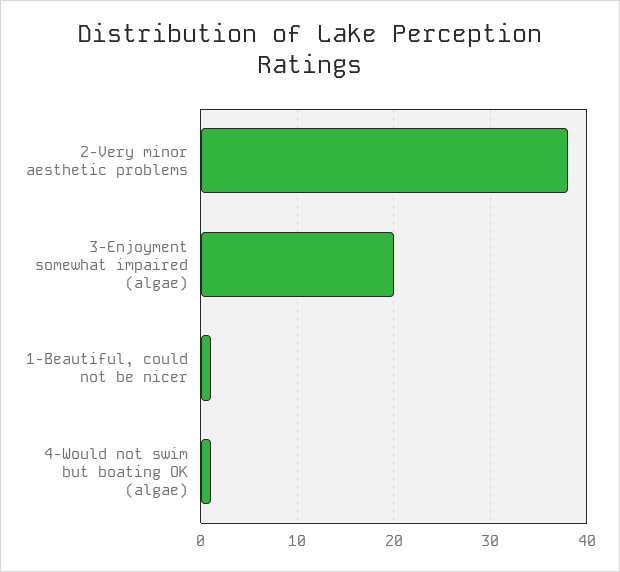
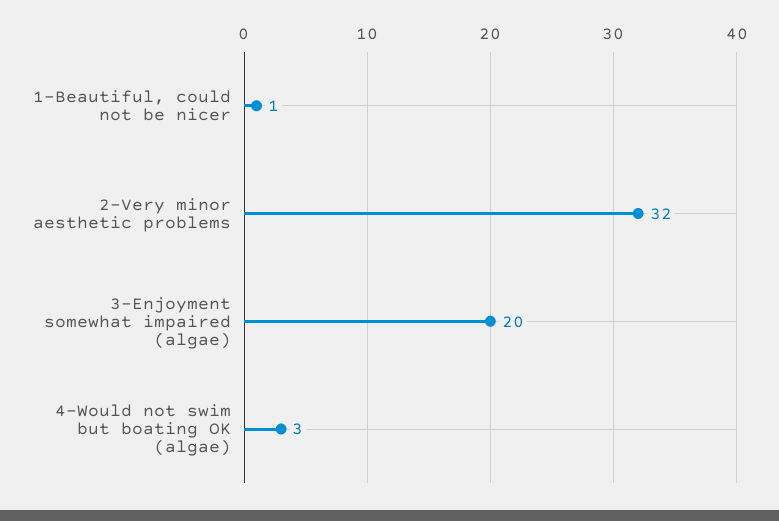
2-Very minor aesthetic problems: 38 -> 32
4-Would not swim but boating OK (algae): 1 -> 3

